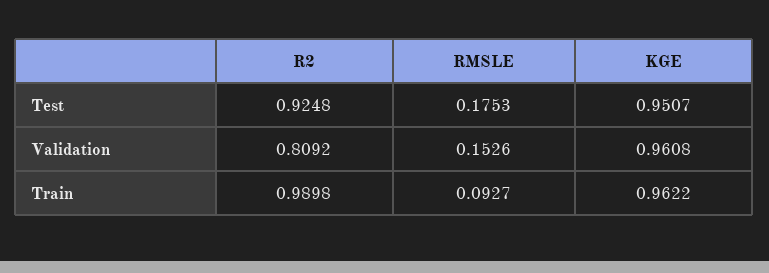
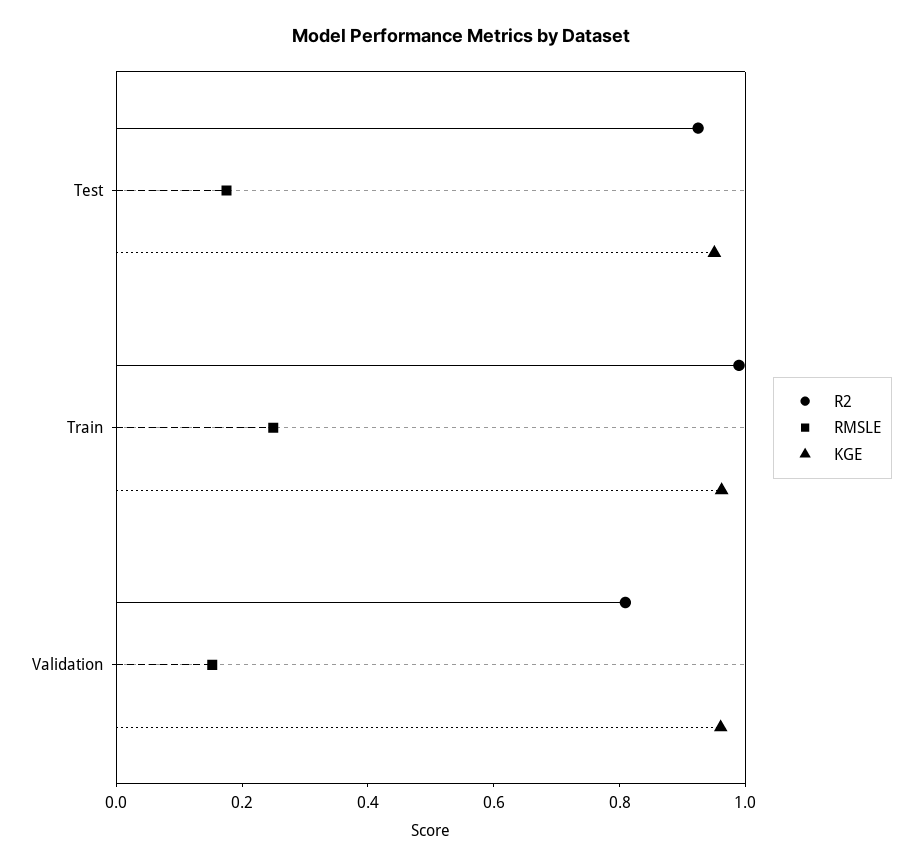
RMSLE, Train: 0.0927 -> 0.25

